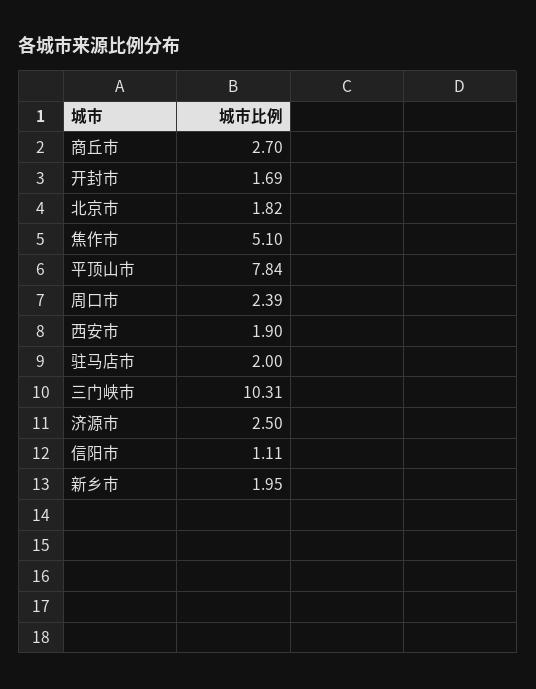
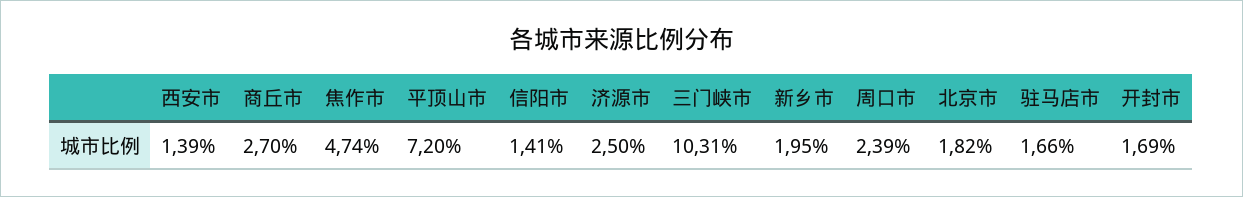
焦作市: 5.1 -> 4.74
平顶山市: 7.84 -> 7.2
西安市: 1.9 -> 1.39
驻马店市: 2 -> 1.66
信阳市: 1.11 -> 1.41

